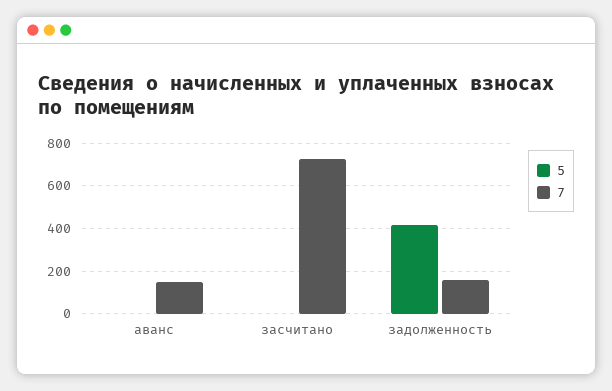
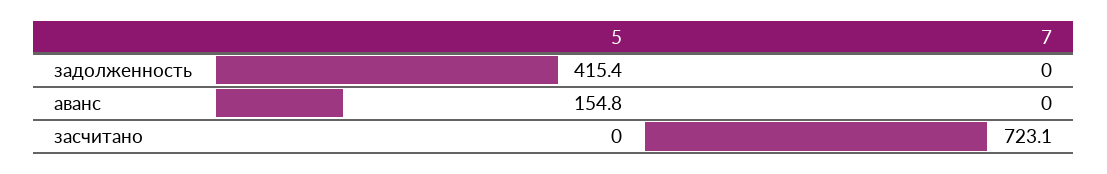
5, аванс: 0 -> 154.8
7, аванс: 150 -> 0
7, задолженность: 150 -> 0

